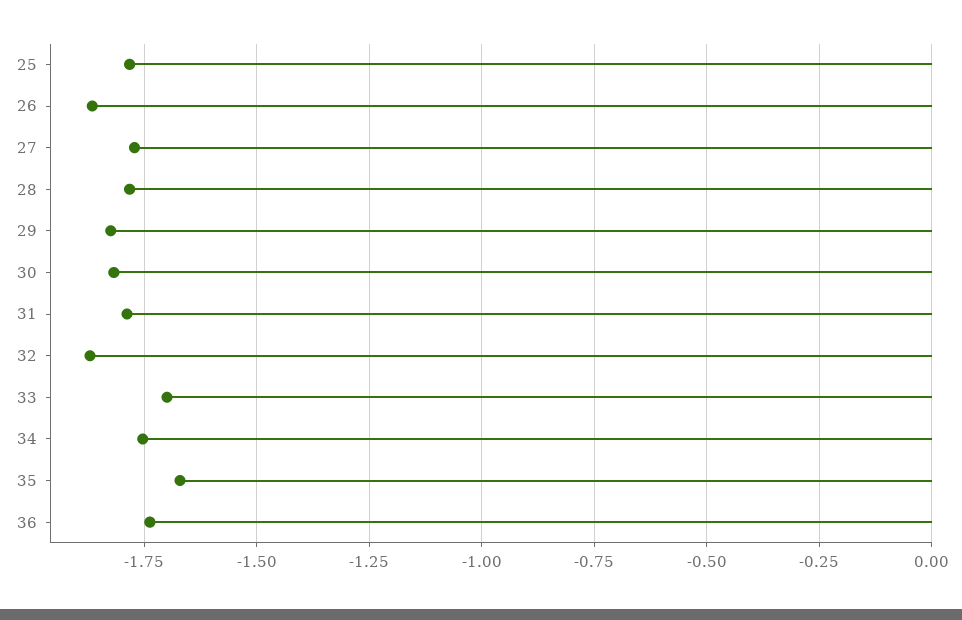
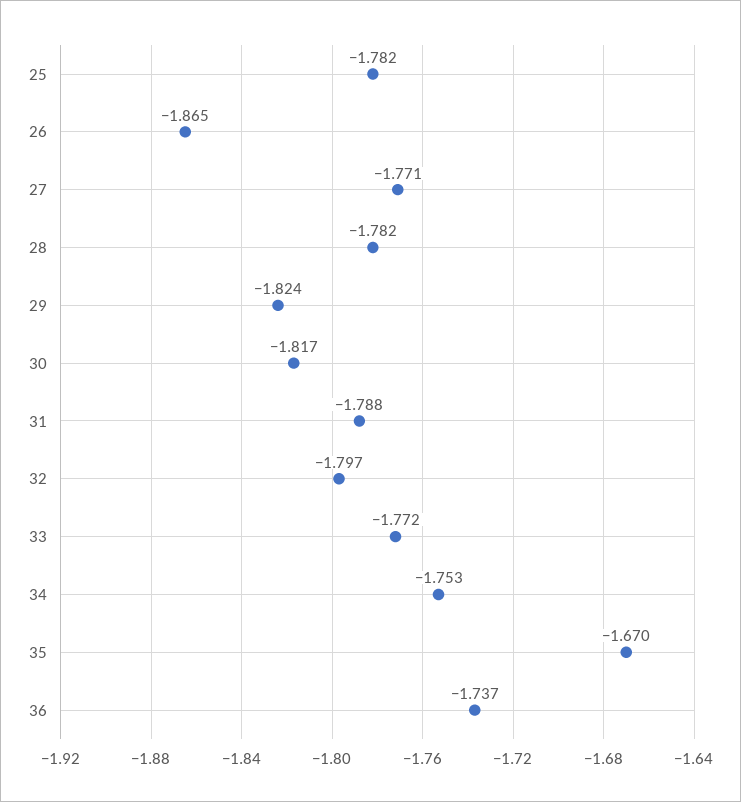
32: -1.875 -> -1.797
33: -1.7 -> -1.772

